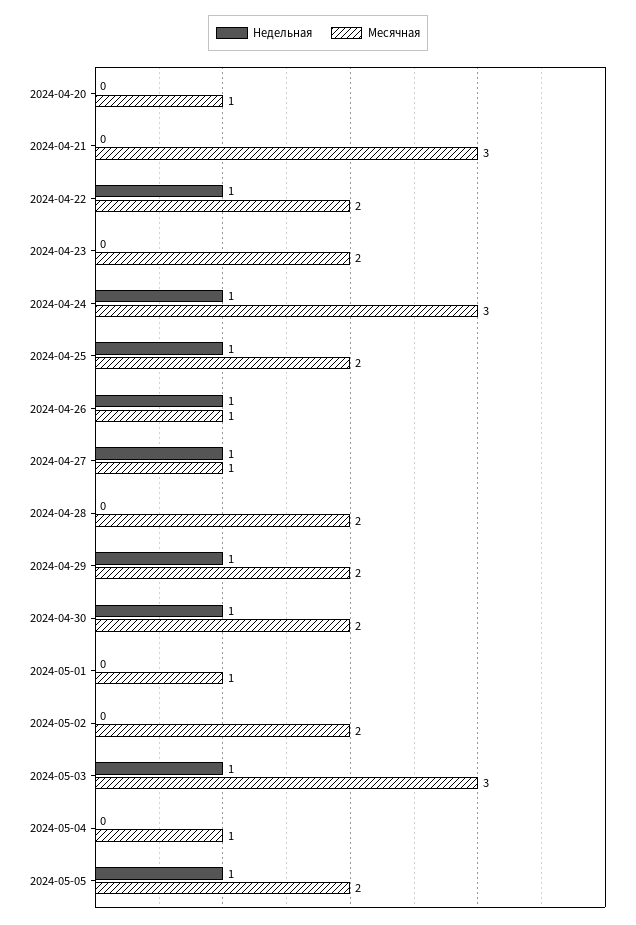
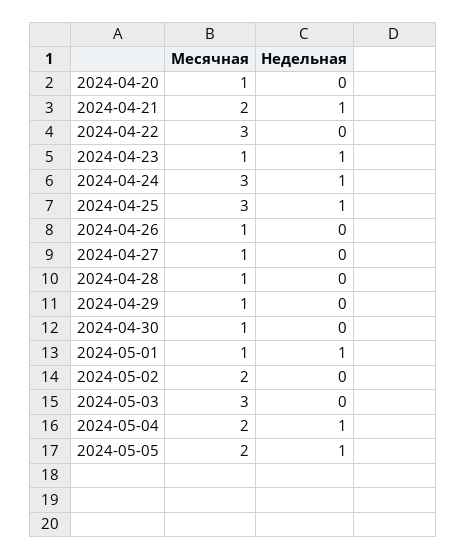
Недельная, 2024-04-21: 0 -> 1
Месячная, 2024-04-21: 3 -> 2
Недельная, 2024-04-22: 1 -> 0
Месячная, 2024-04-22: 2 -> 3
Недельная, 2024-04-23: 0 -> 1
Месячная, 2024-04-23: 2 -> 1
Месячная, 2024-04-25: 2 -> 3
Недельная, 2024-04-26: 1 -> 0
Недельная, 2024-04-27: 1 -> 0
Месячная, 2024-04-28: 2 -> 1
Недельная, 2024-04-29: 1 -> 0
Месячная, 2024-04-29: 2 -> 1
Недельная, 2024-04-30: 1 -> 0
Месячная, 2024-04-30: 2 -> 1
Недельная, 2024-05-01: 0 -> 1
Недельная, 2024-05-03: 1 -> 0
Недельная, 2024-05-04: 0 -> 1
Месячная, 2024-05-04: 1 -> 2

